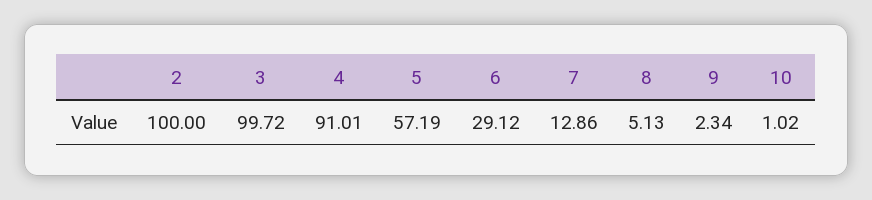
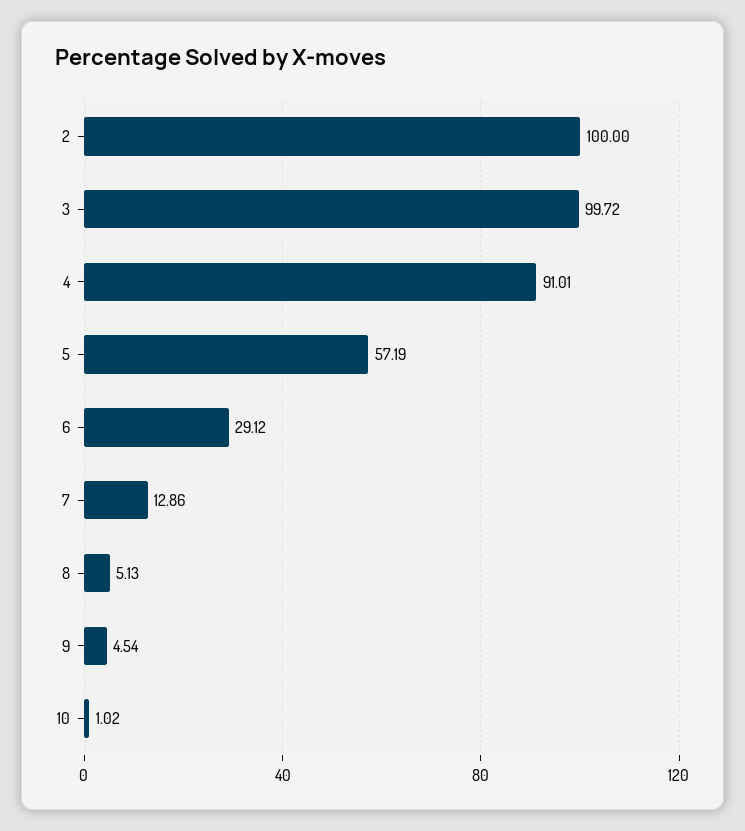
9: 2.34 -> 4.54

